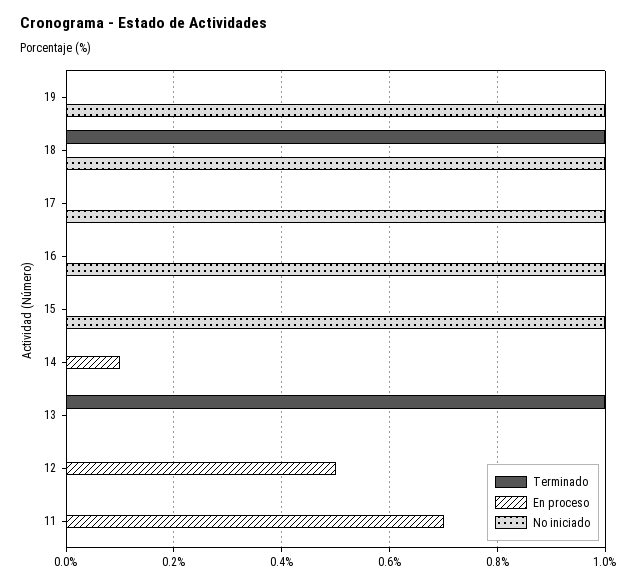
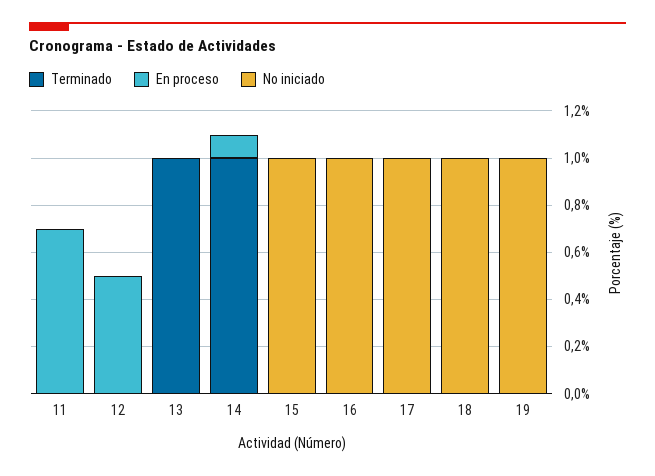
Terminado, 18: 1 -> 0
Terminado, 14: 0 -> 1

